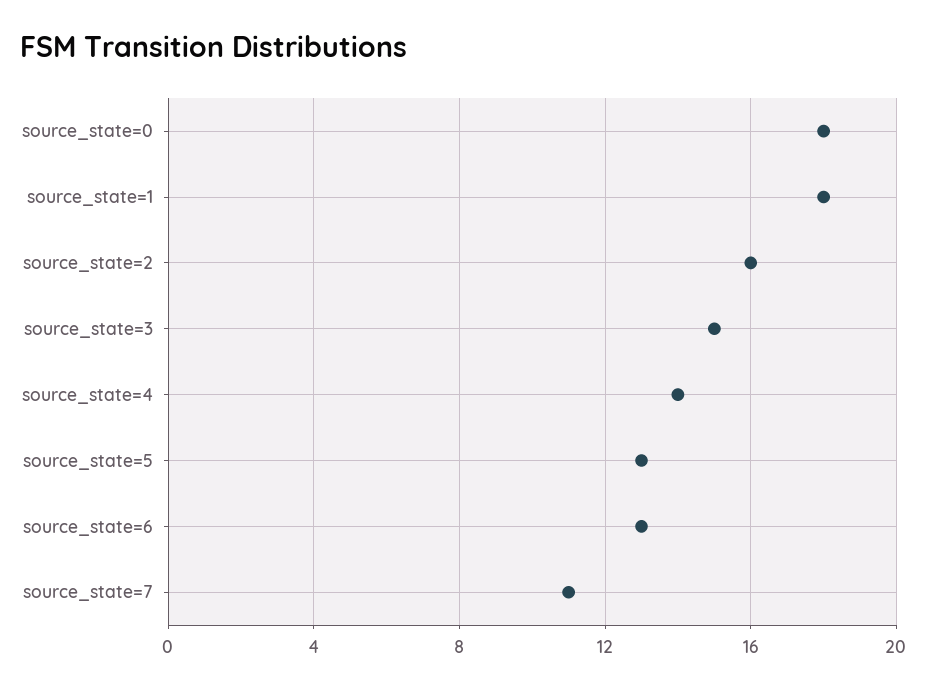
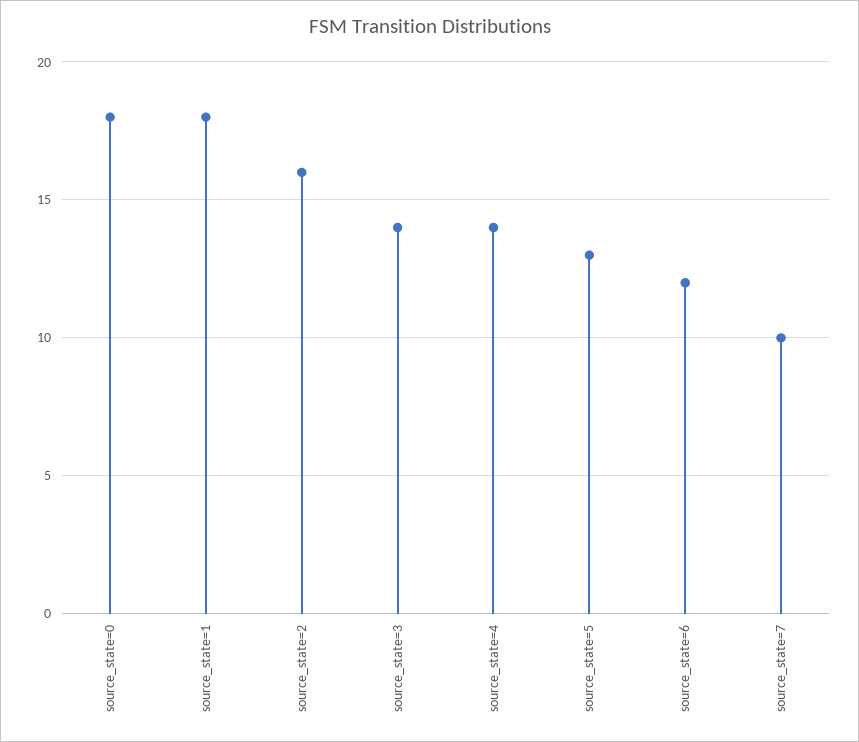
source_state=3: 15 -> 14
source_state=6: 13 -> 12
source_state=7: 11 -> 10

